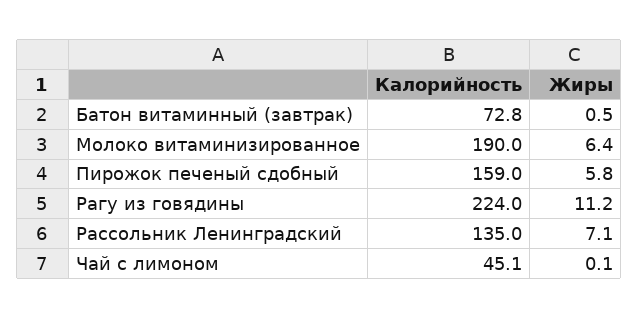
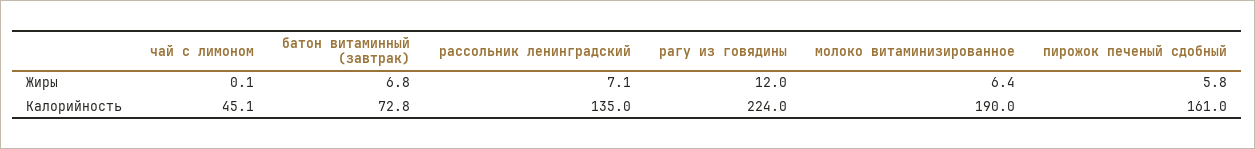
Жиры, Батон витаминный (завтрак): 0.5 -> 6.8
Калорийность, Пирожок печеный сдобный: 159 -> 161
Жиры, Рагу из говядины: 11.2 -> 12

